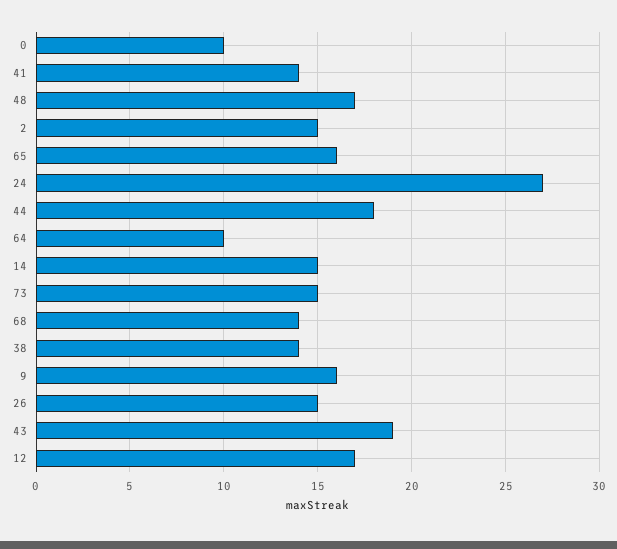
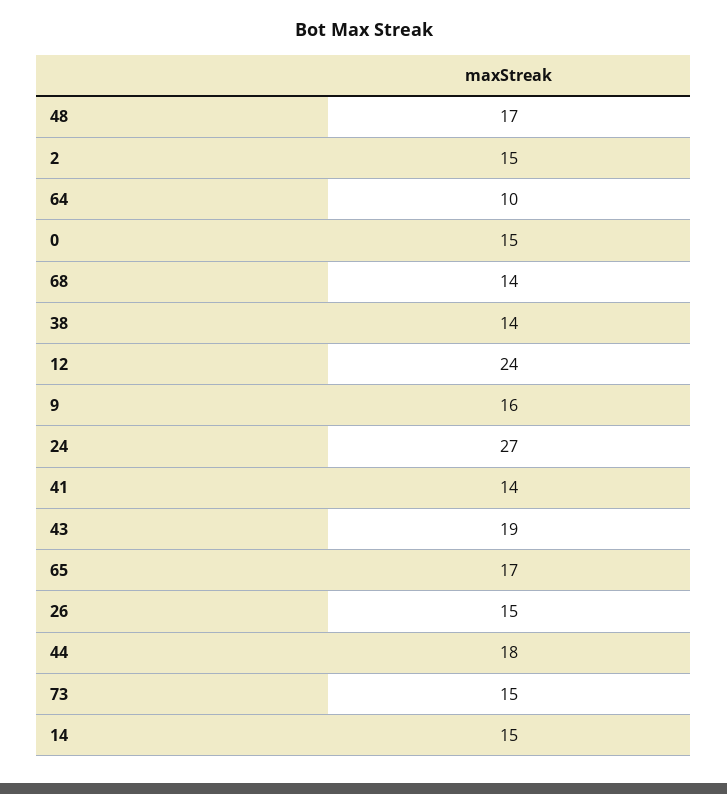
0: 10 -> 15
65: 16 -> 17
12: 17 -> 24

